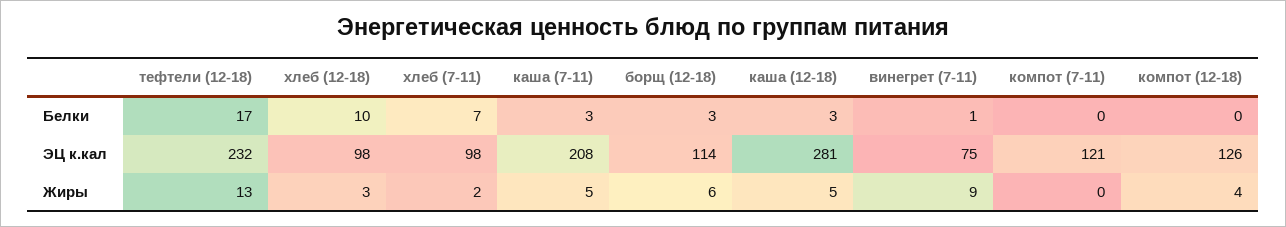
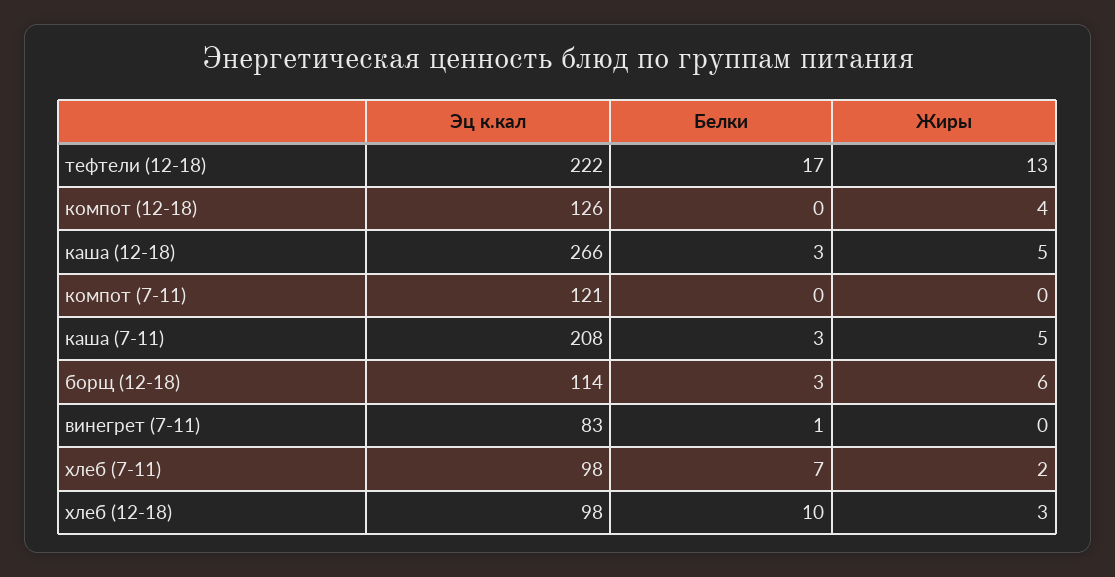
тефтели (12-18), ЭЦ к.кал: 232 -> 222
каша (12-18), ЭЦ к.кал: 281 -> 266
винегрет (7-11), ЭЦ к.кал: 75 -> 83
винегрет (7-11), Жиры: 9 -> 0

